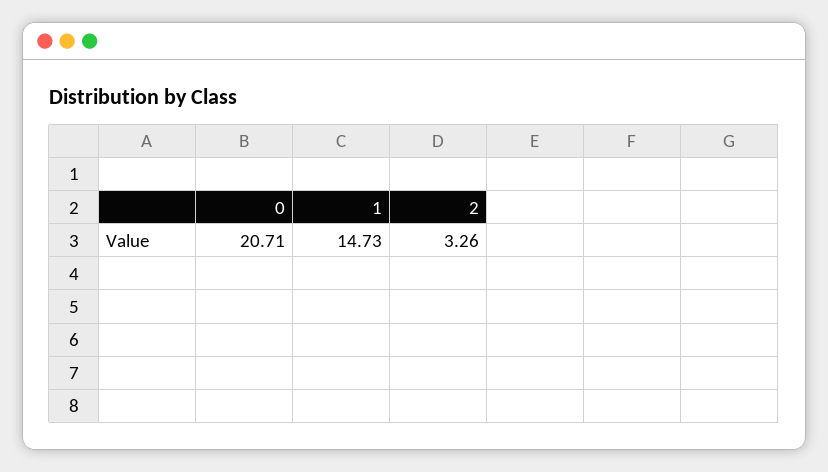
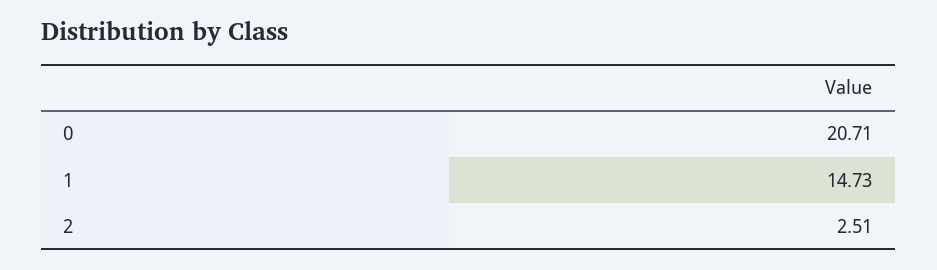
2: 3.26 -> 2.51

